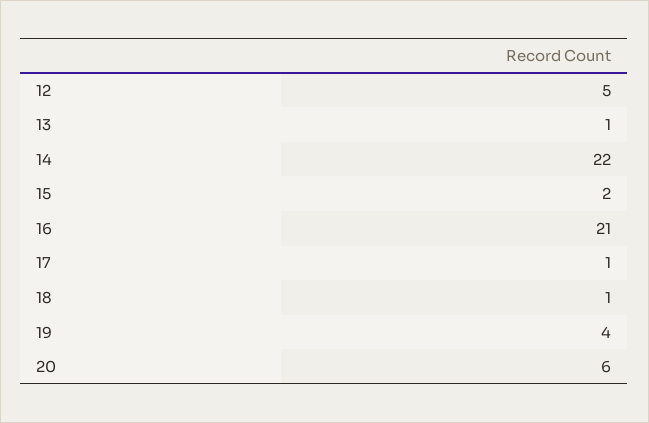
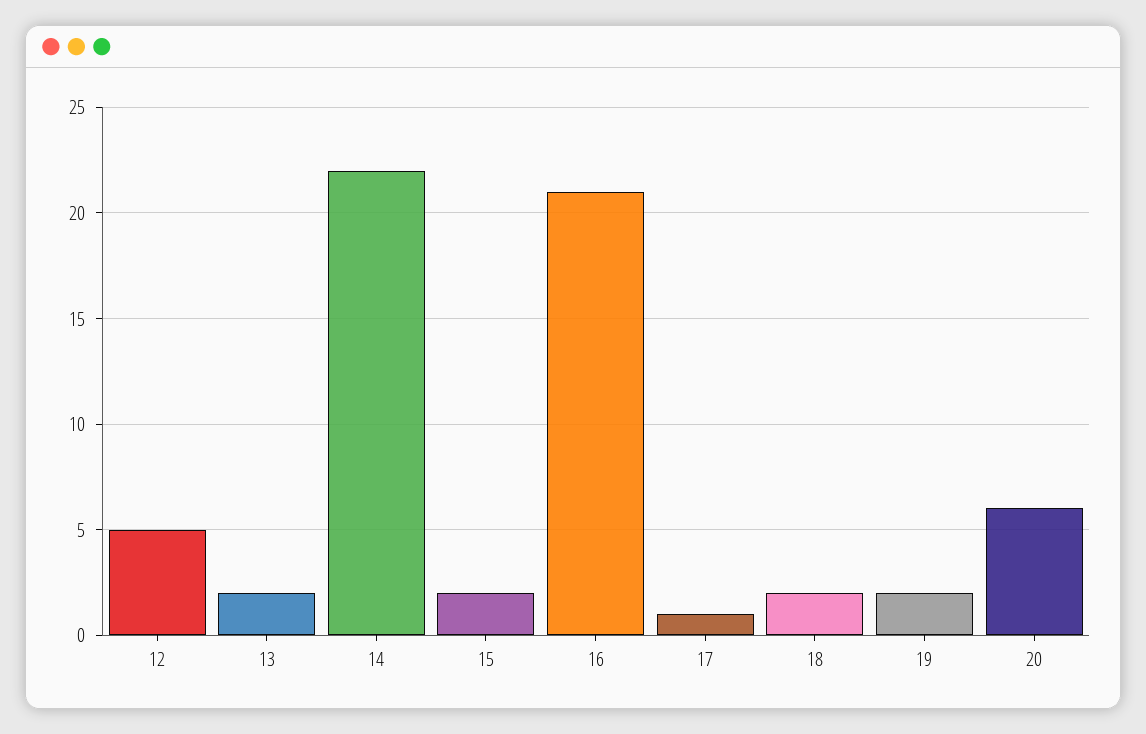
13: 1 -> 2
18: 1 -> 2
19: 4 -> 2

